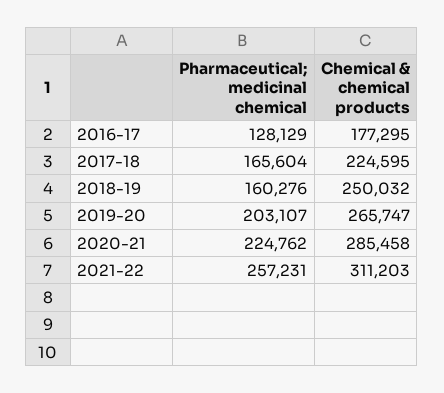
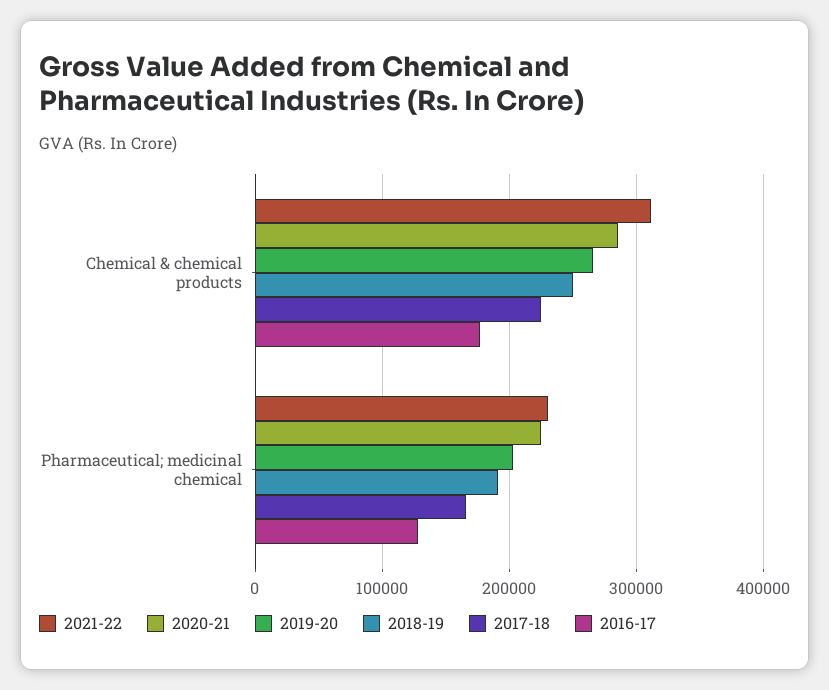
2018-19, Pharmaceutical; medicinal chemical: 160276 -> 190000
2021-22, Pharmaceutical; medicinal chemical: 257231 -> 230000

